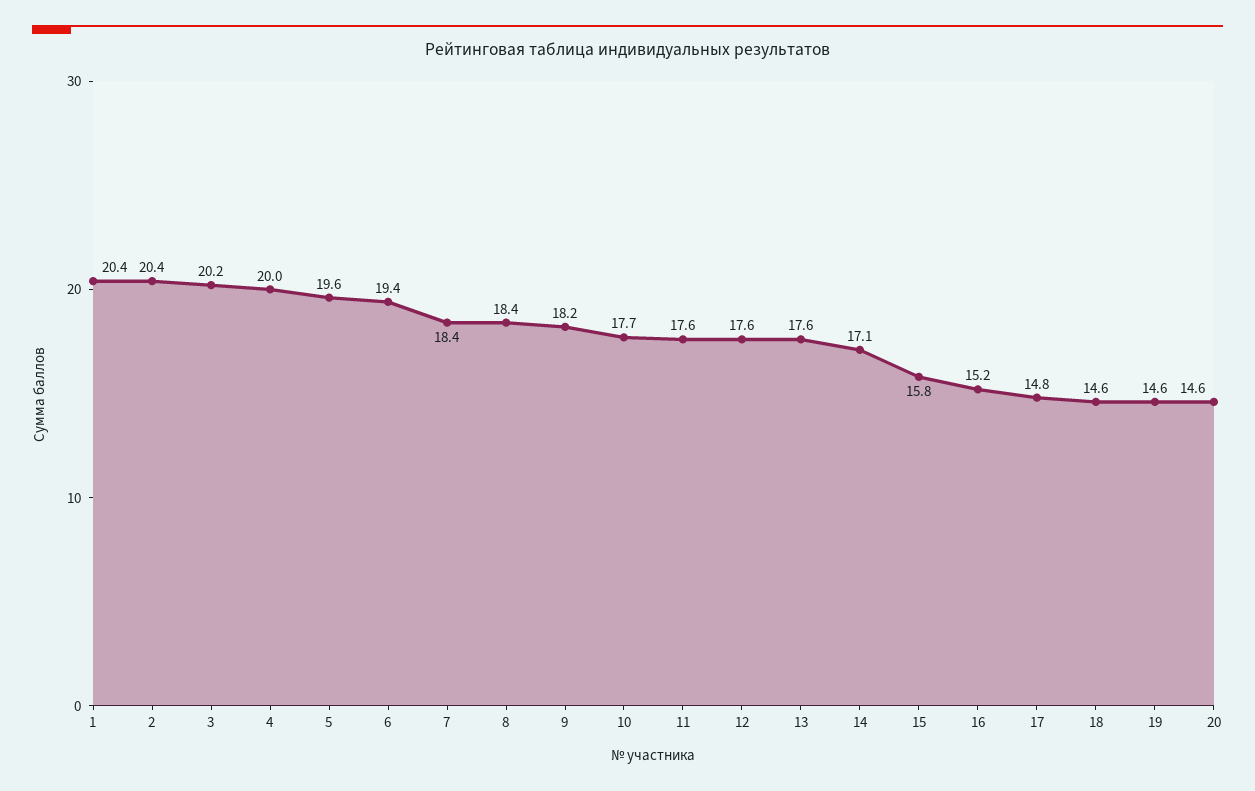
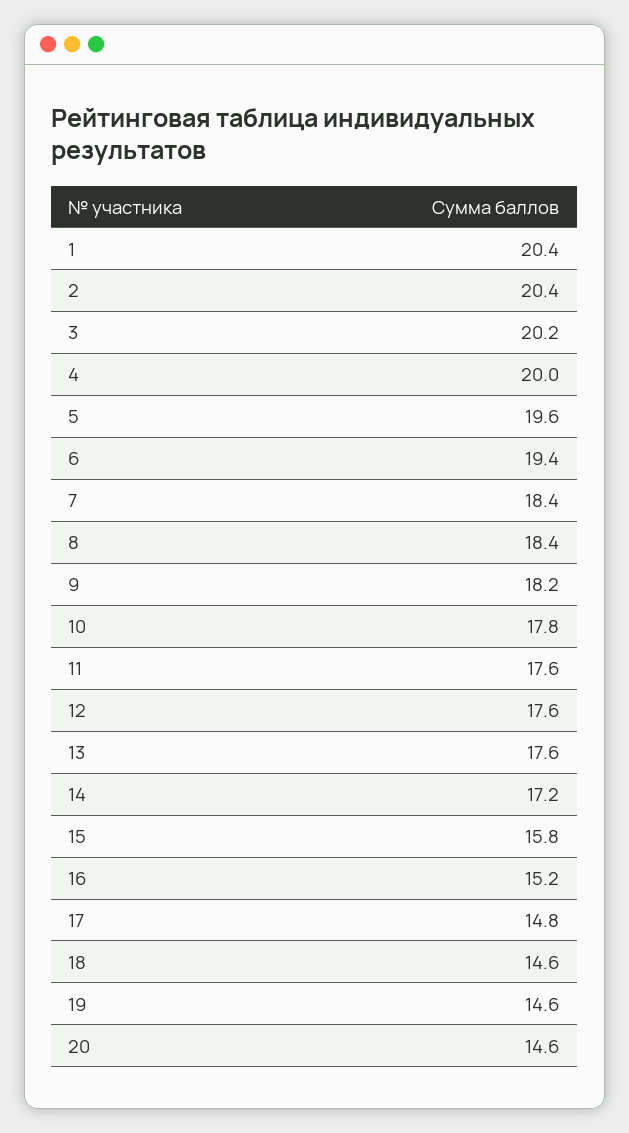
10: 17.7 -> 17.8
14: 17.1 -> 17.2

